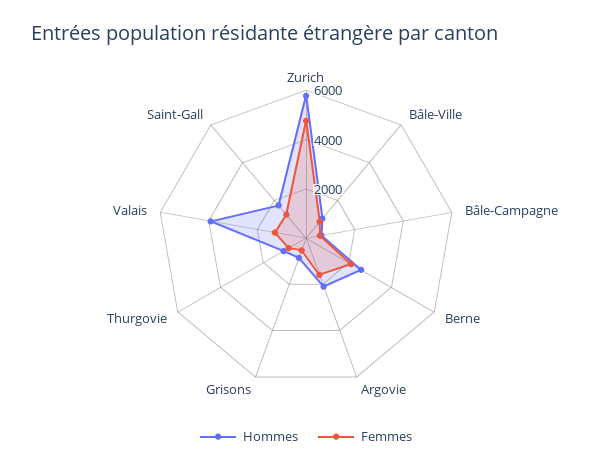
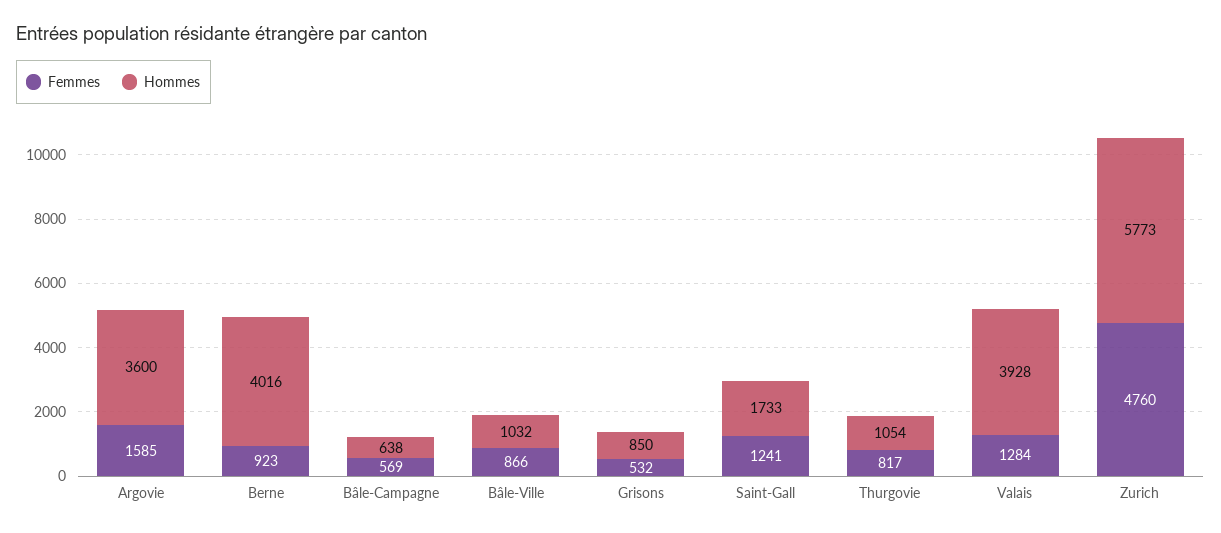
Hommes, Berne: 2500 -> 4016
Femmes, Berne: 2000 -> 923
Hommes, Argovie: 2000 -> 3600

